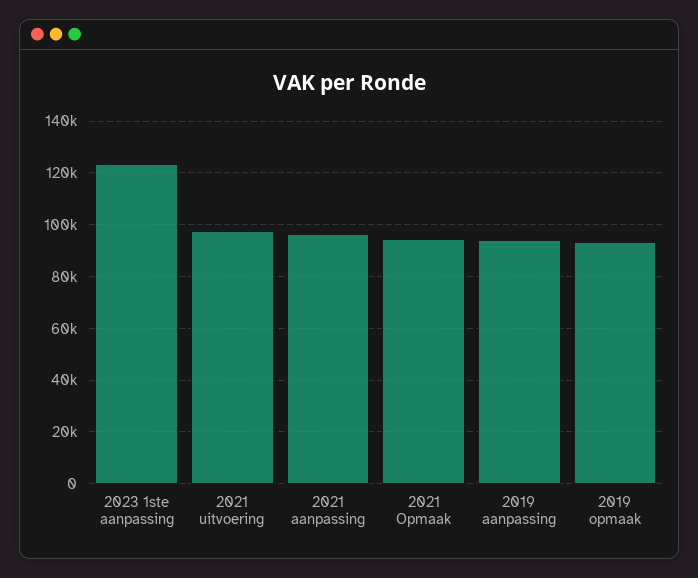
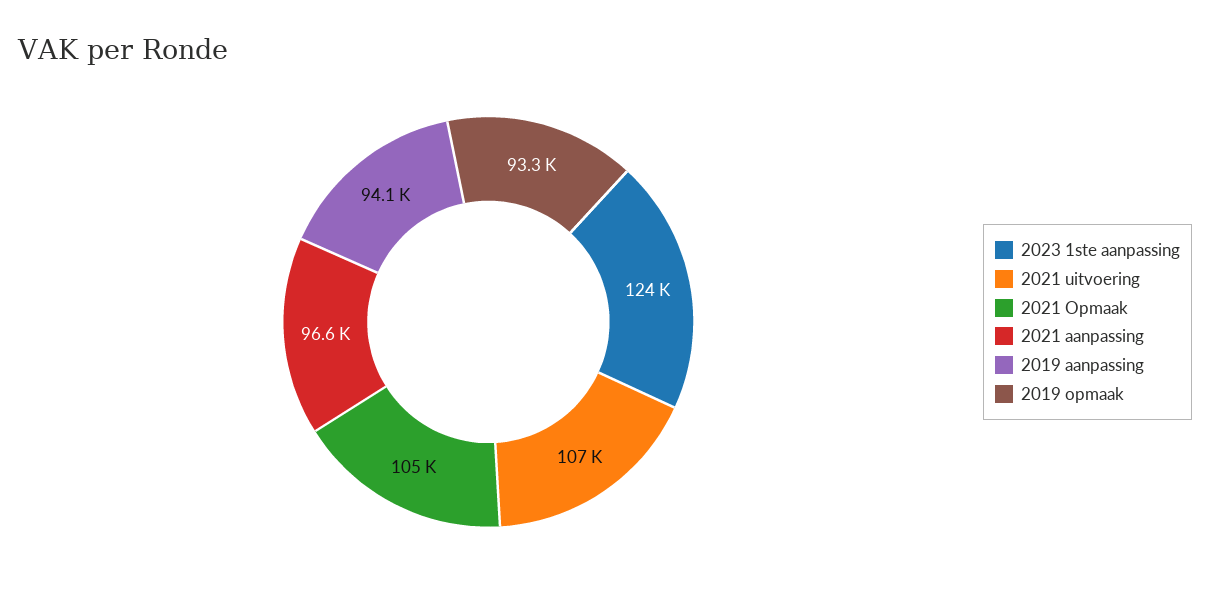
2021 uitvoering: 97500 -> 107000
2021 Opmaak: 95000 -> 105000

